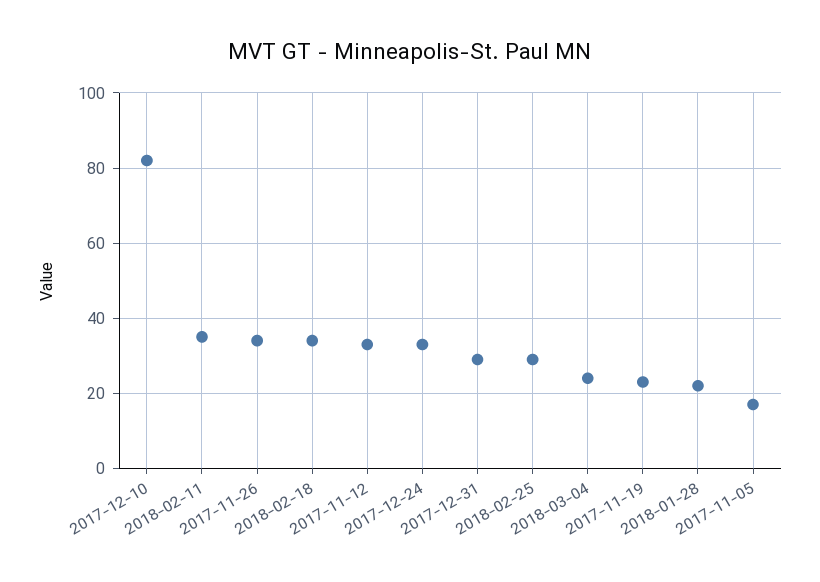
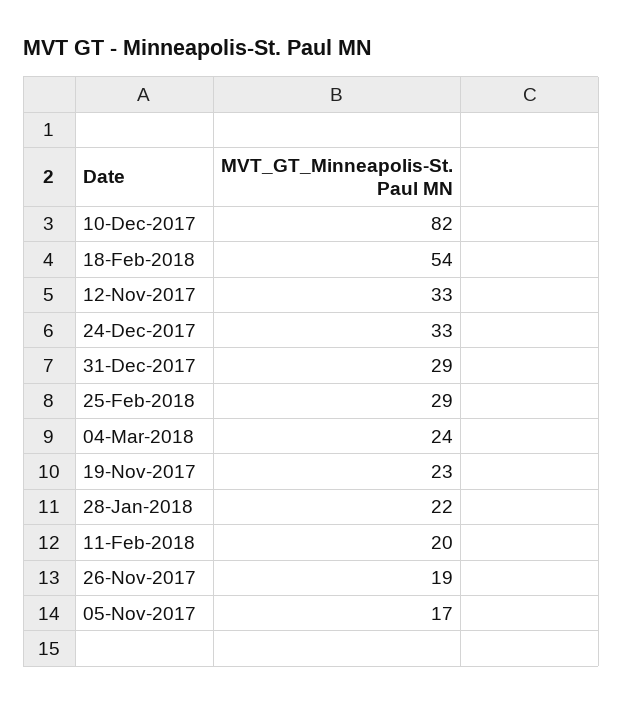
2018-02-11: 35 -> 20
2017-11-26: 35 -> 19
2018-02-18: 35 -> 54

